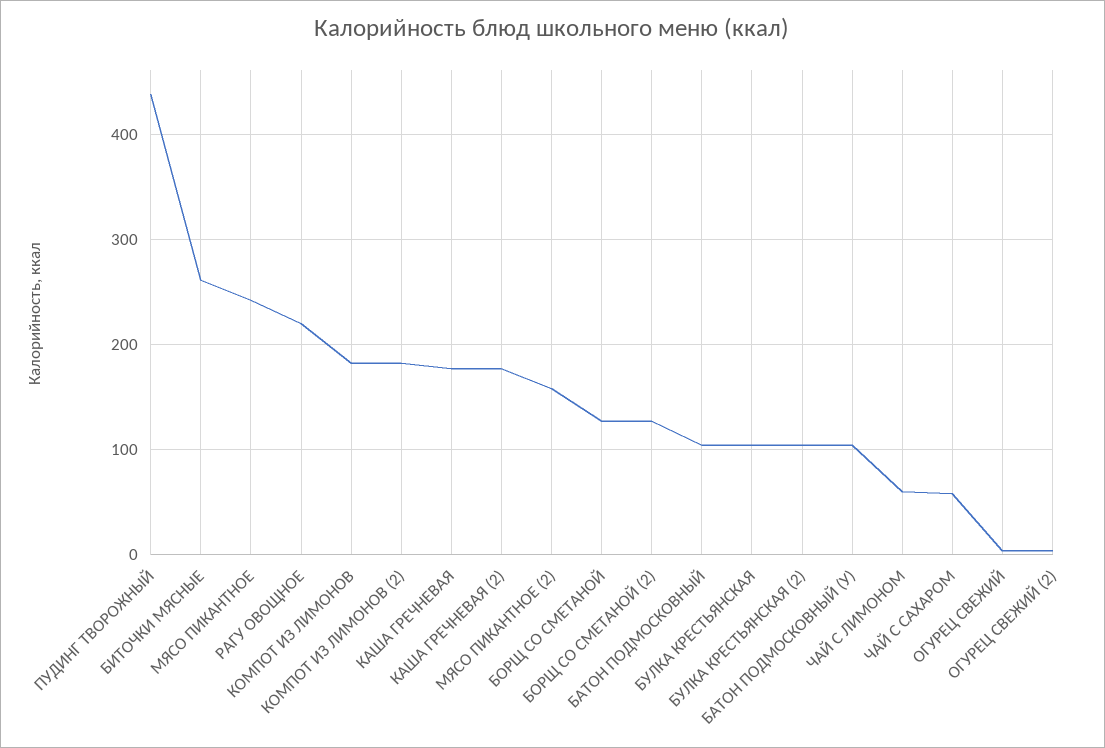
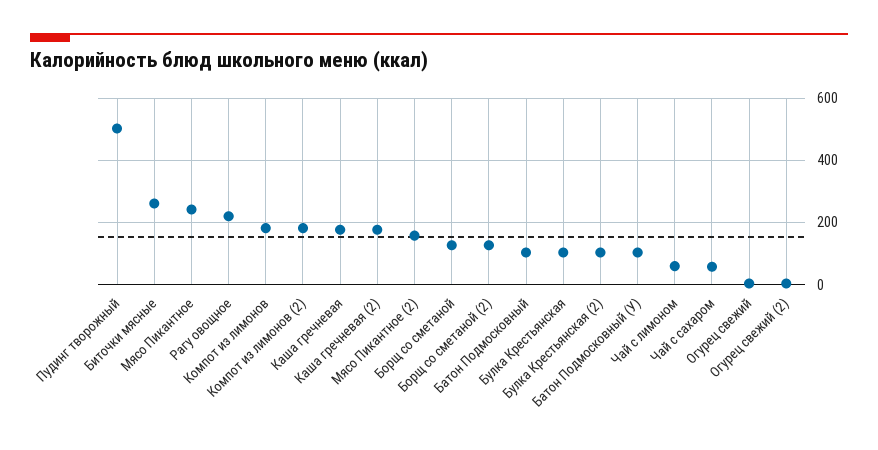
ПУДИНГ ТВОРОЖНЫЙ: 440 -> 500

